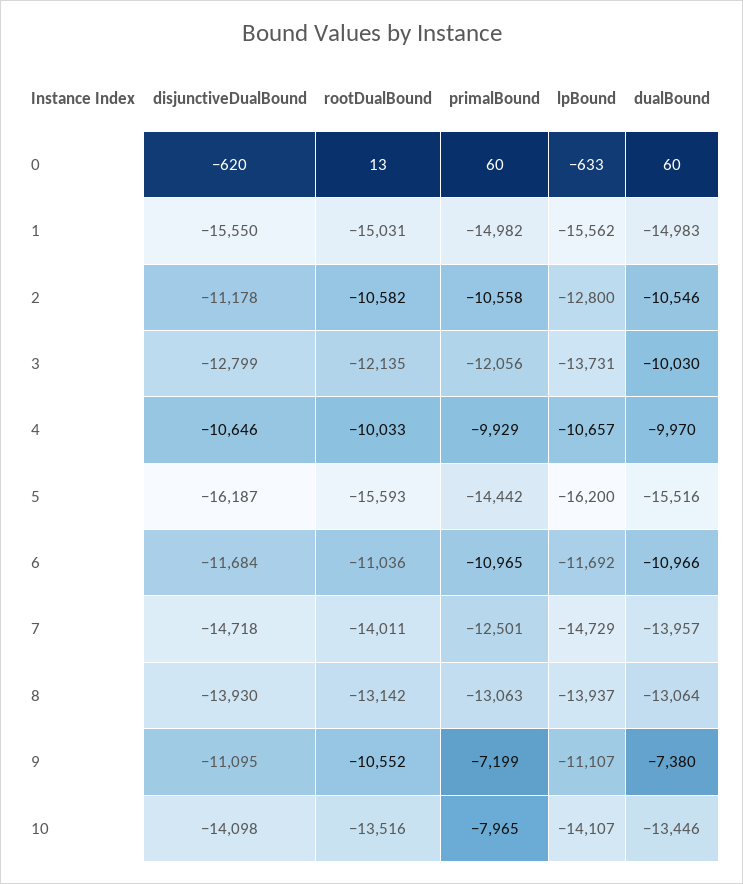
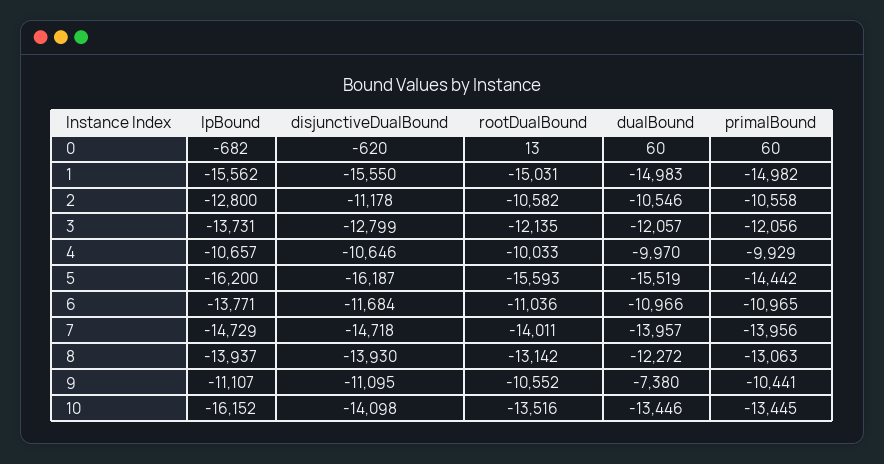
lpBound, 0: -633 -> -682
dualBound, 3: -10030 -> -12057
dualBound, 5: -15516 -> -15519
lpBound, 6: -11692 -> -13771
primalBound, 7: -12501 -> -13956
dualBound, 8: -13064 -> -12272
primalBound, 9: -7199 -> -10441
primalBound, 10: -7965 -> -13445
lpBound, 10: -14107 -> -16152

